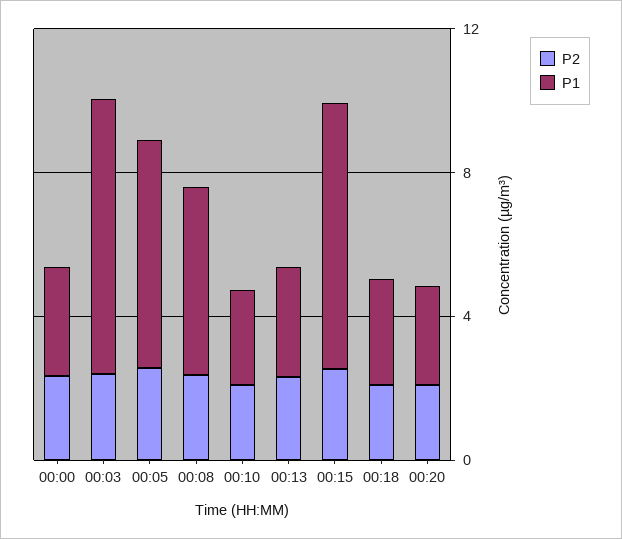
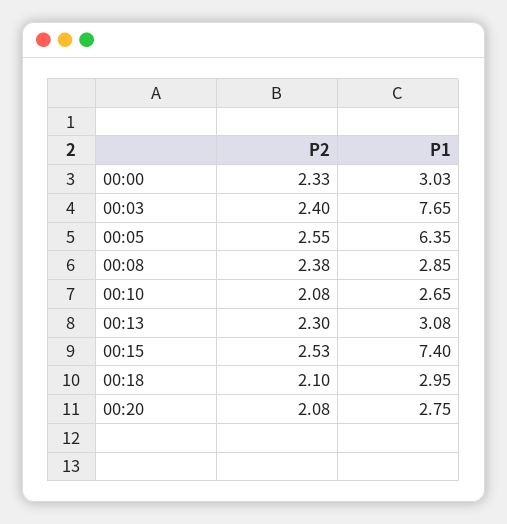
P1, 00:08: 5 -> 2.85

